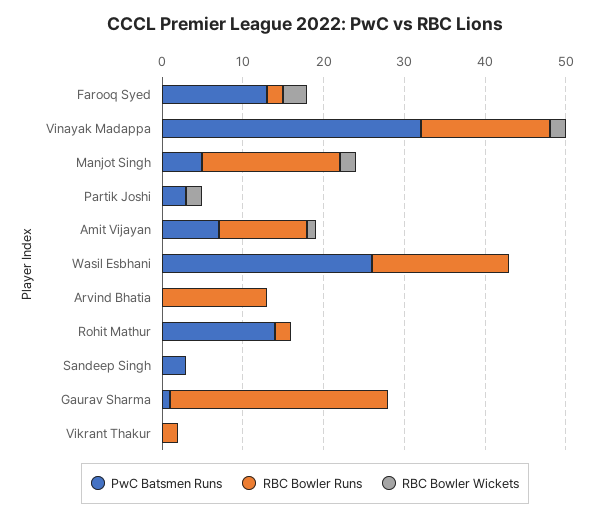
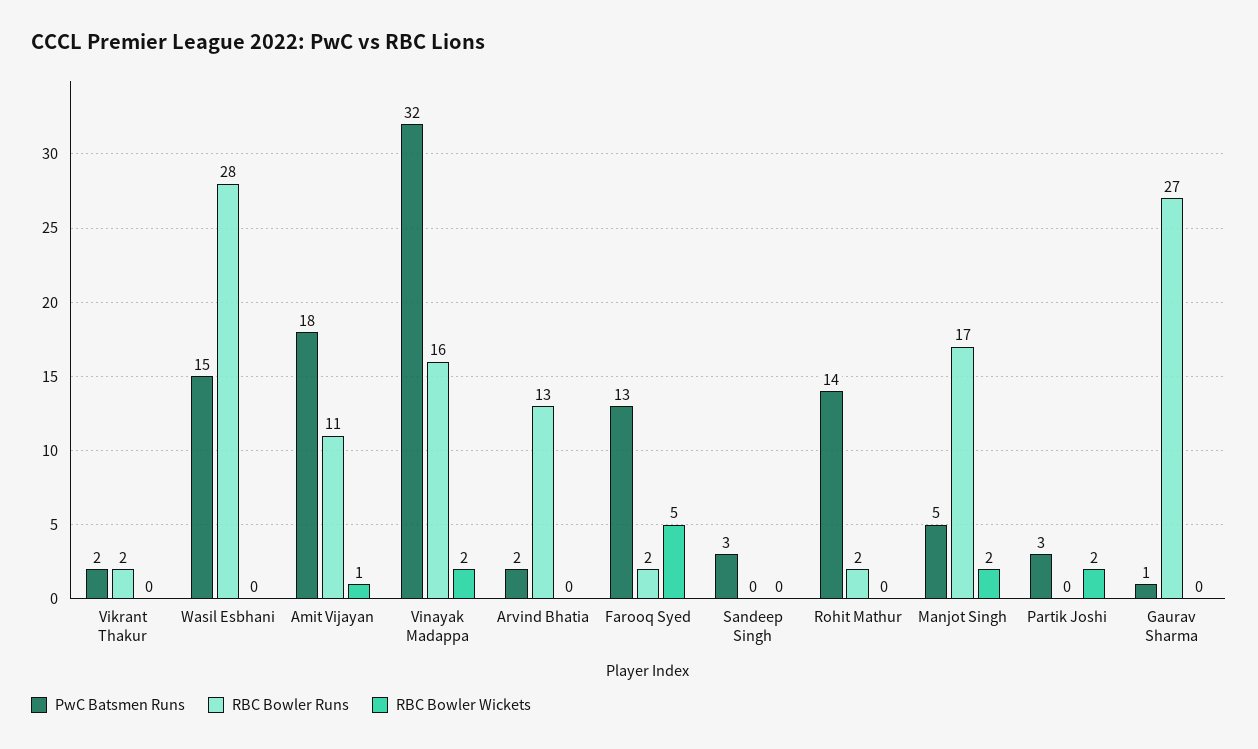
RBC Bowler Wickets, Farooq Syed: 3 -> 5
PwC Batsmen Runs, Amit Vijayan: 7 -> 18
PwC Batsmen Runs, Wasil Esbhani: 26 -> 15
RBC Bowler Runs, Wasil Esbhani: 17 -> 28
PwC Batsmen Runs, Arvind Bhatia: 0 -> 2
PwC Batsmen Runs, Vikrant Thakur: 0 -> 2

